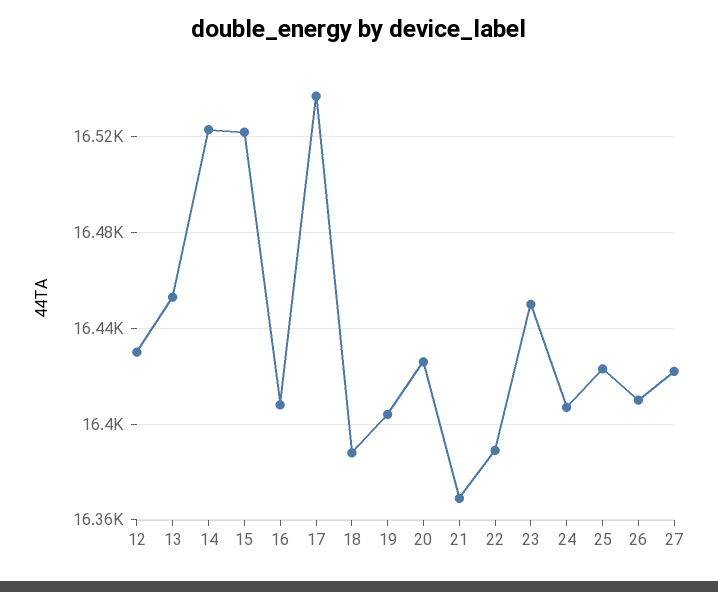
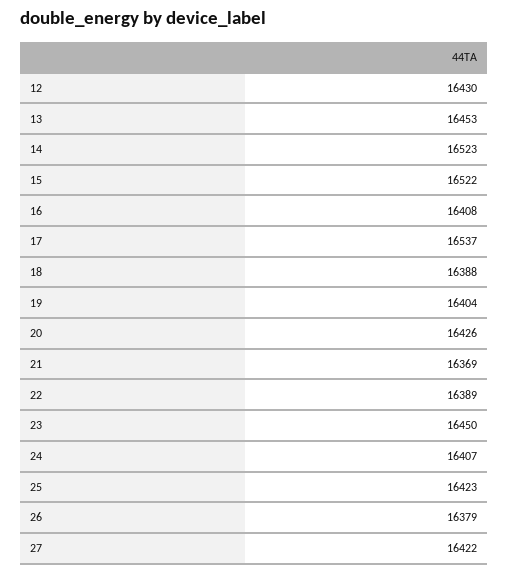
26: 16410 -> 16379

